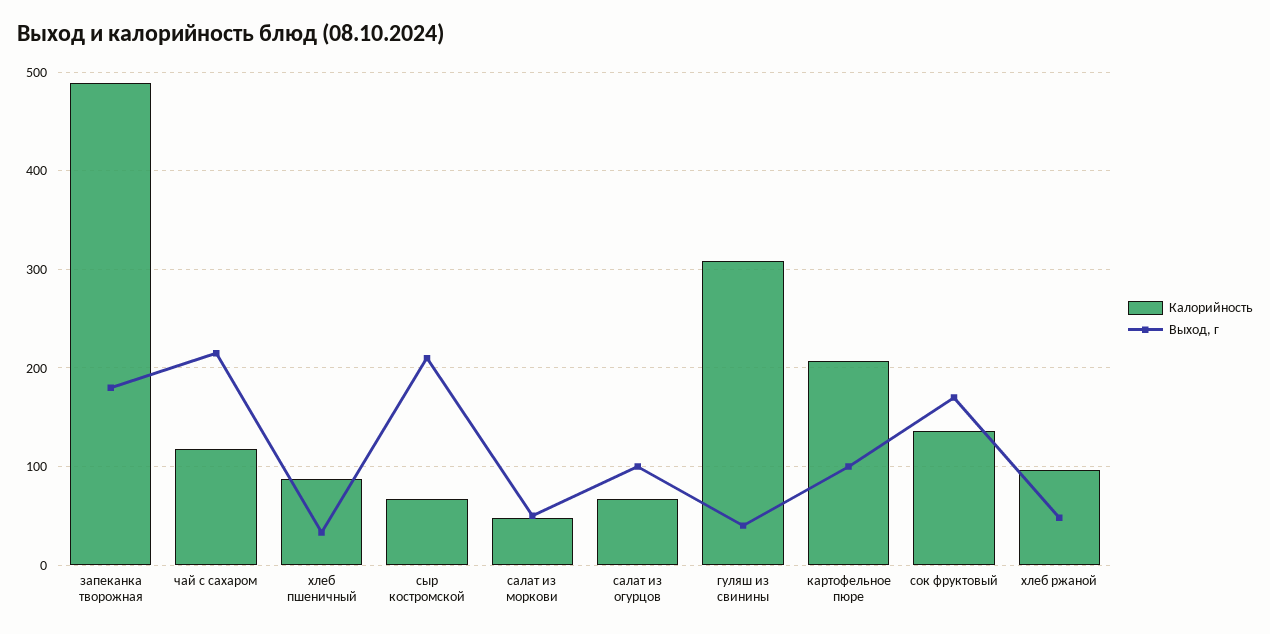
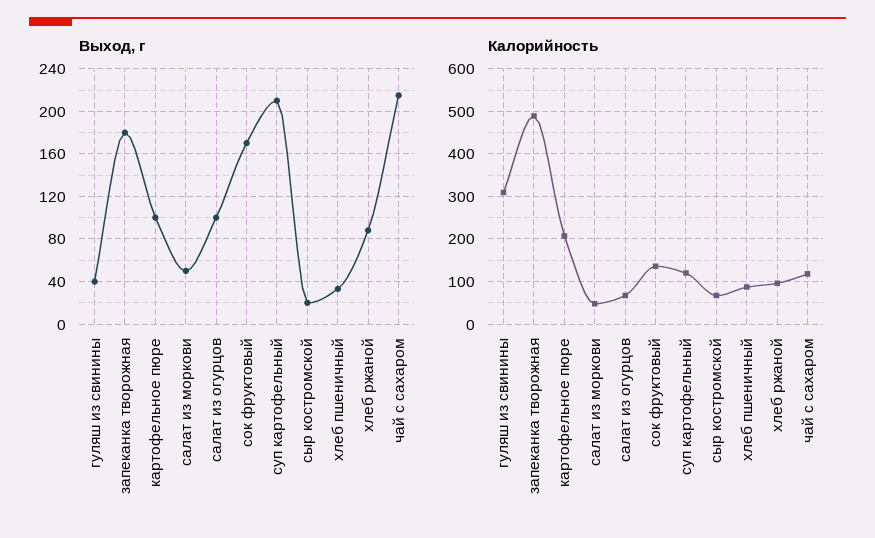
Выход, г, сыр костромской: 210 -> 20
Выход, г, хлеб ржаной: 50 -> 90
Выход, г, суп картофельный: none -> 210
Калорийность, суп картофельный: none -> 120

